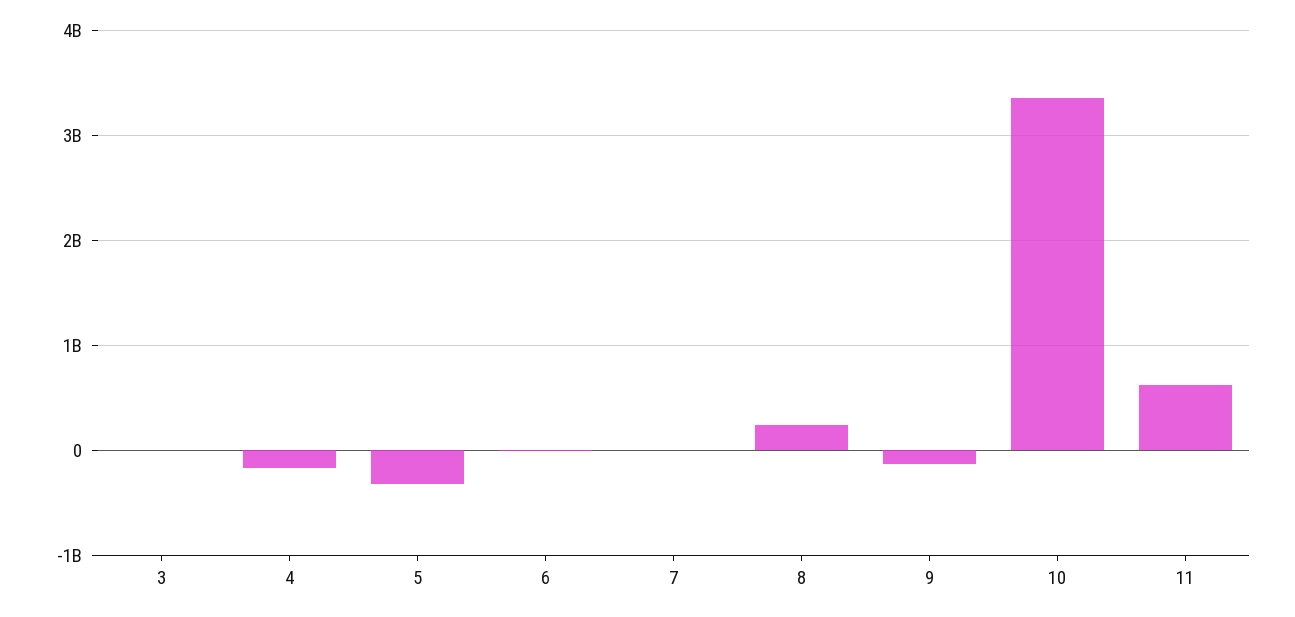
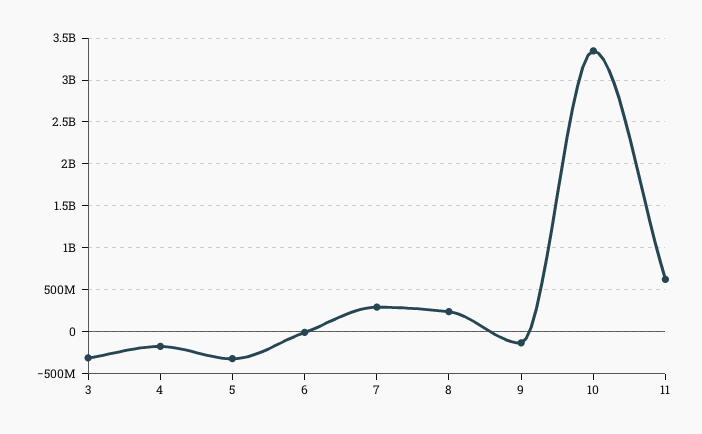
3: 0 -> -300000000
7: 0 -> 300000000

